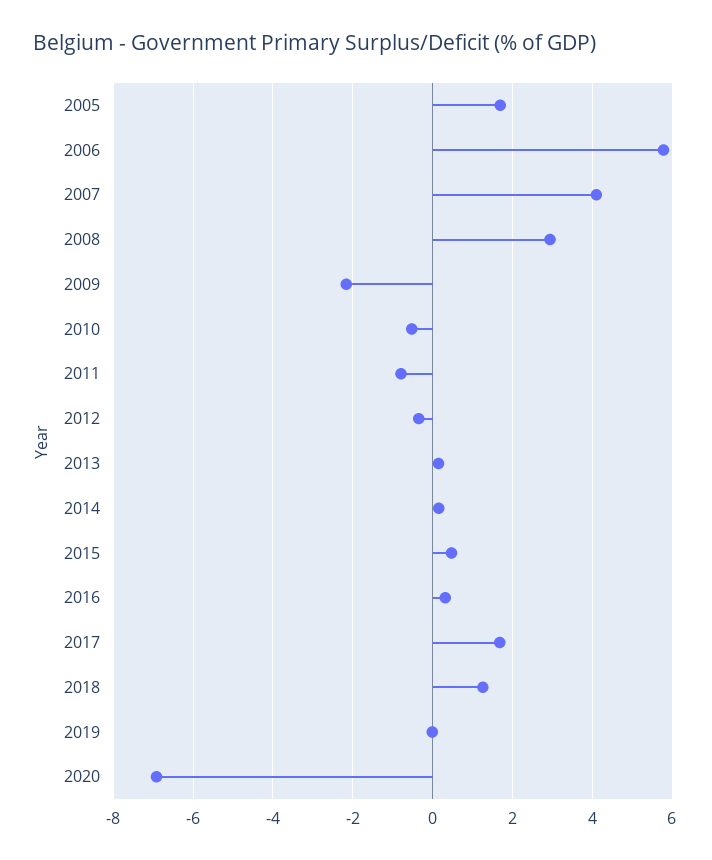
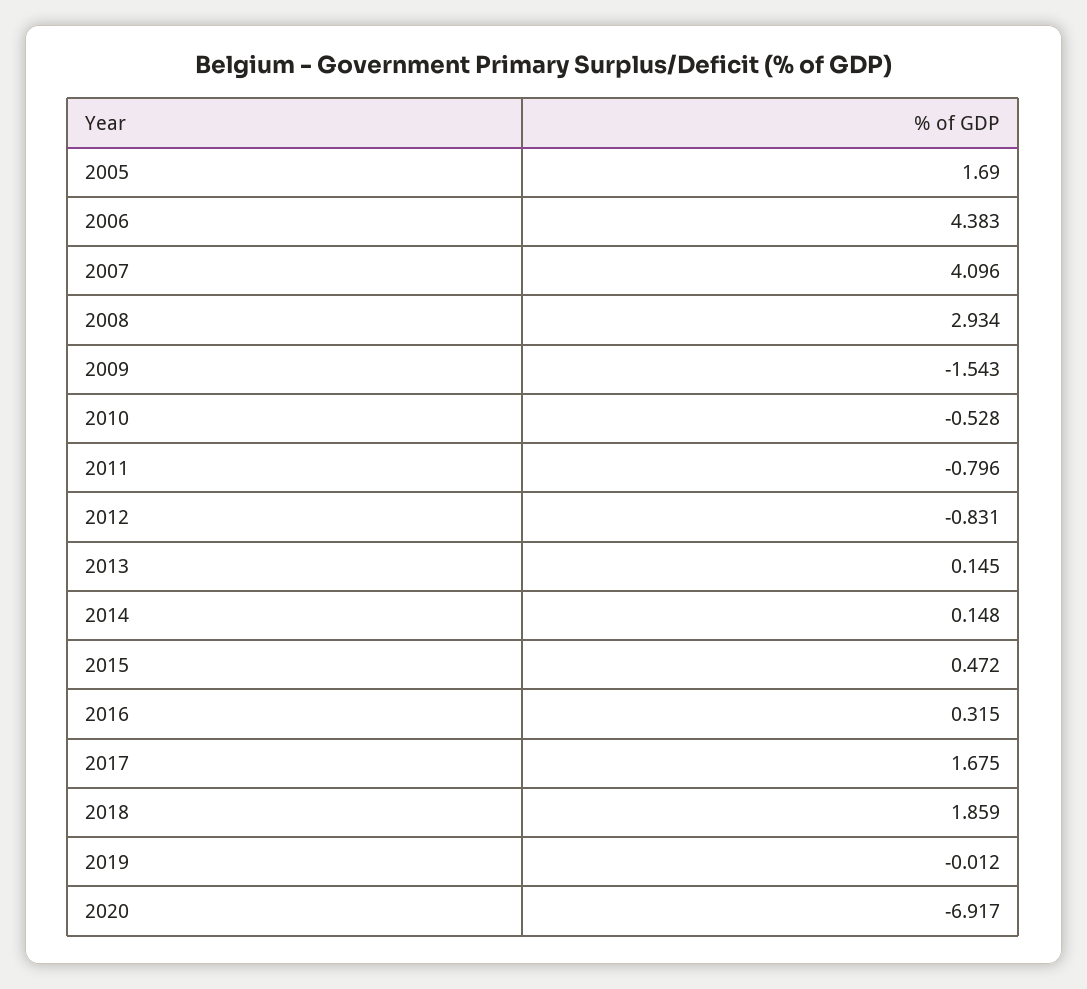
2006: 5.8 -> 4.383
2009: -2.2 -> -1.543
2012: -0.4 -> -0.831
2018: 1.2 -> 1.859

